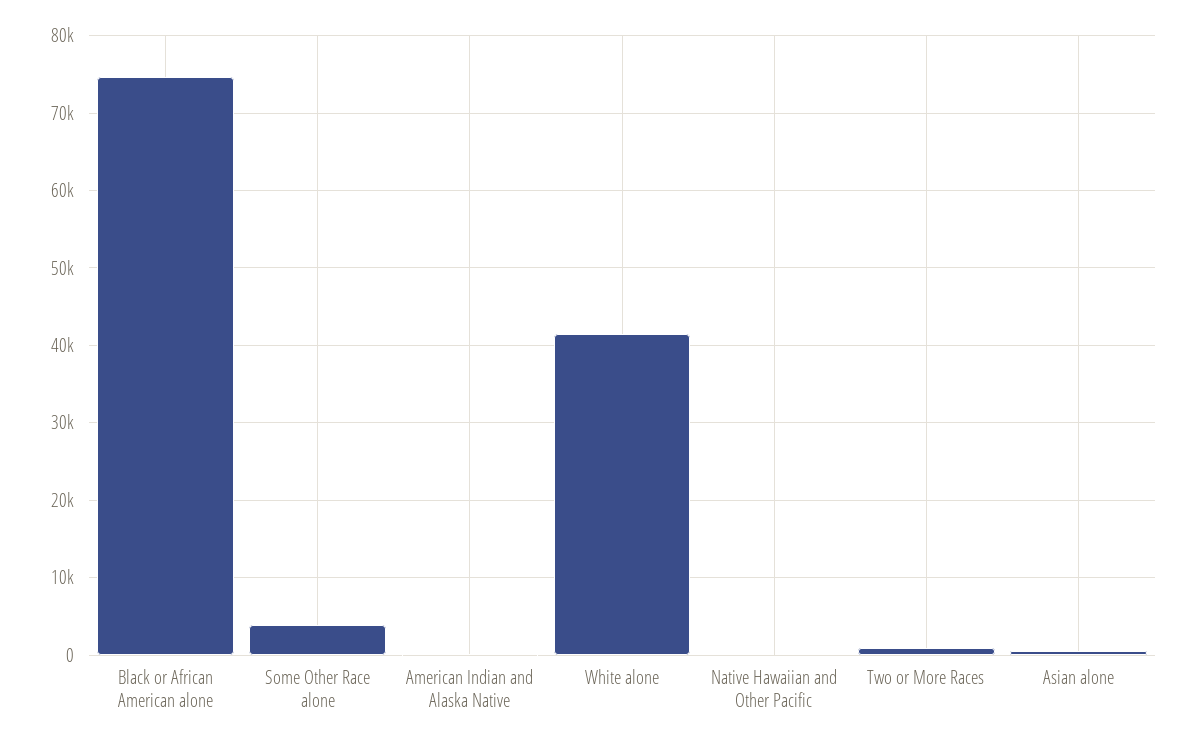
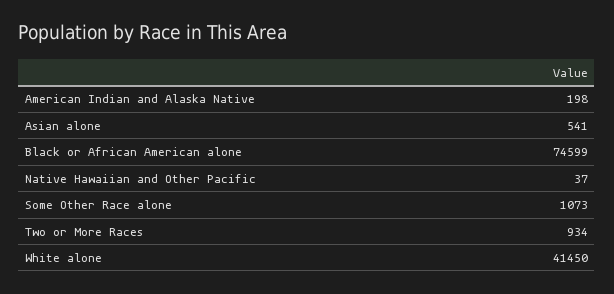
Some Other Race alone: 4000 -> 1073

